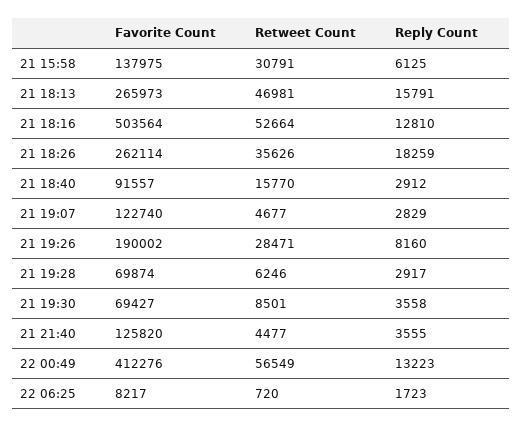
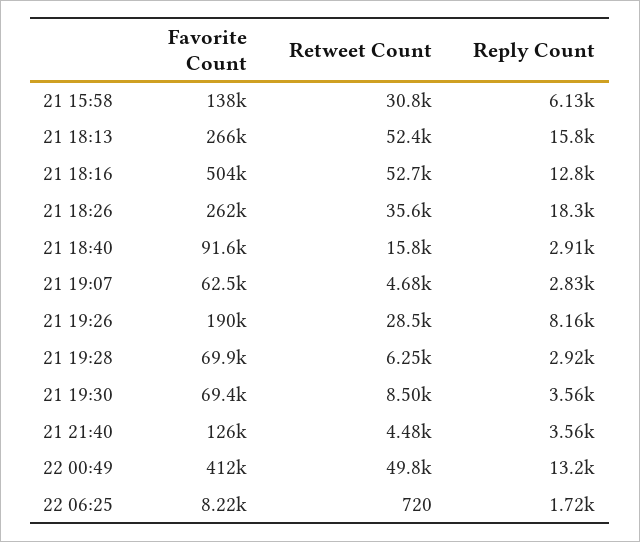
Retweet Count, 21 18:13: 46981 -> 52400
Favorite Count, 21 19:07: 122740 -> 62500
Retweet Count, 22 00:49: 56549 -> 49800

